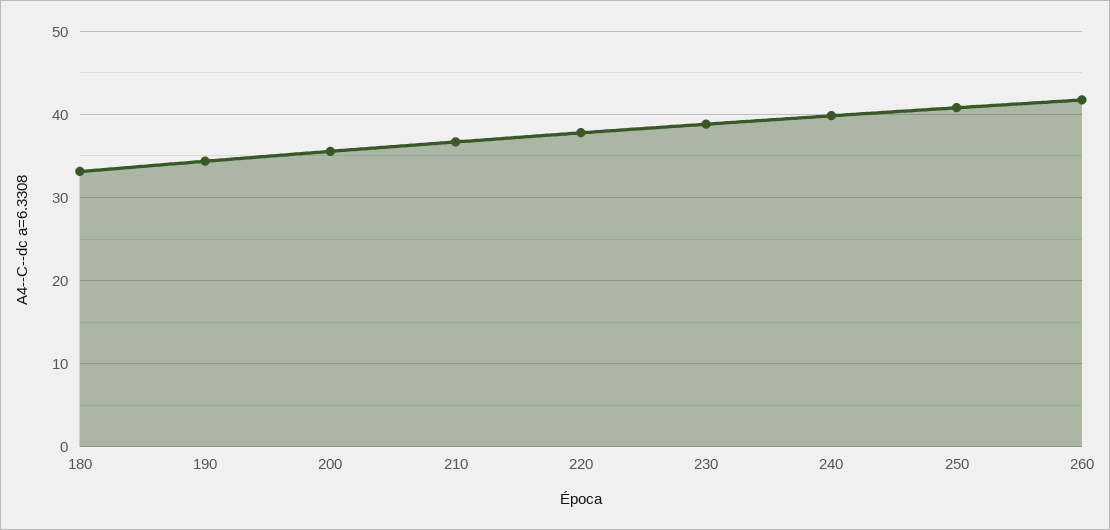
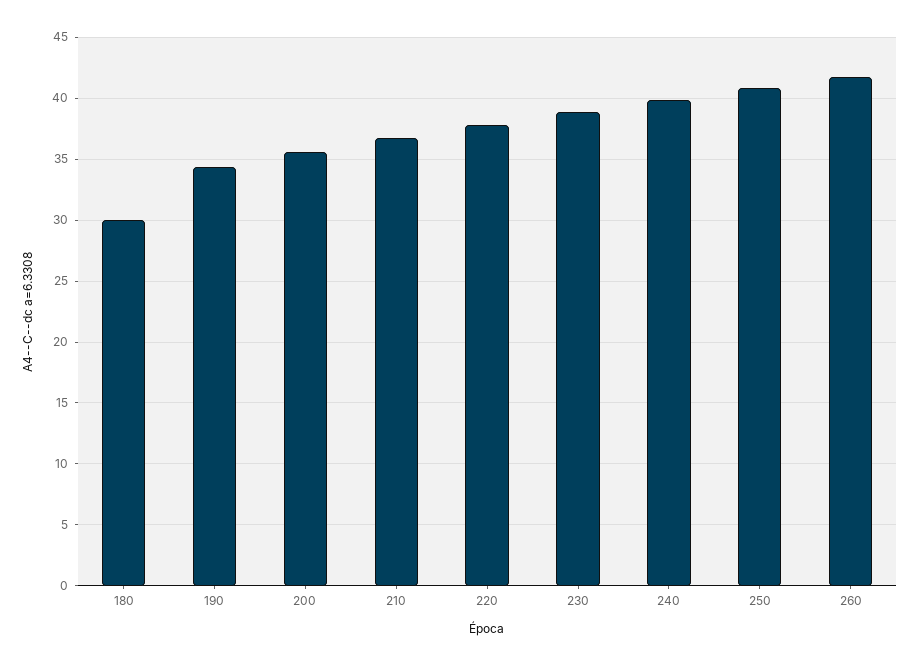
180: 33 -> 30

